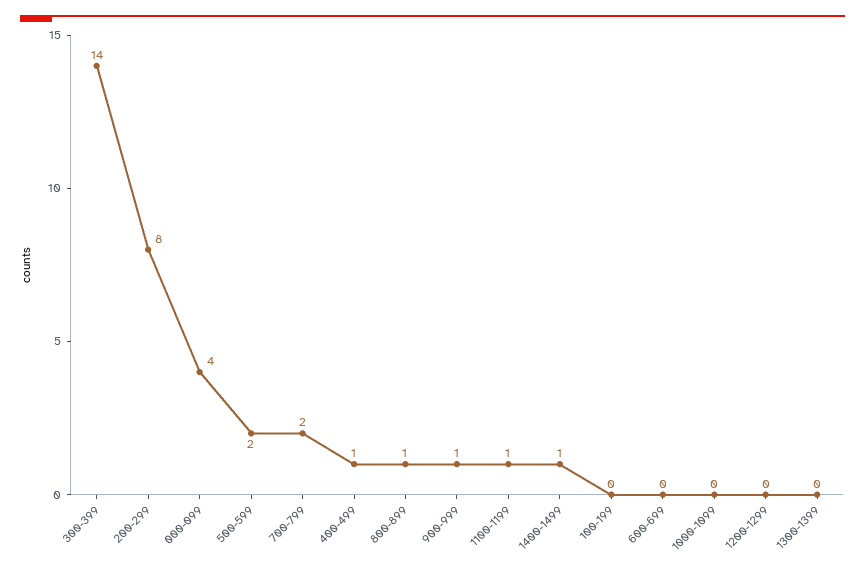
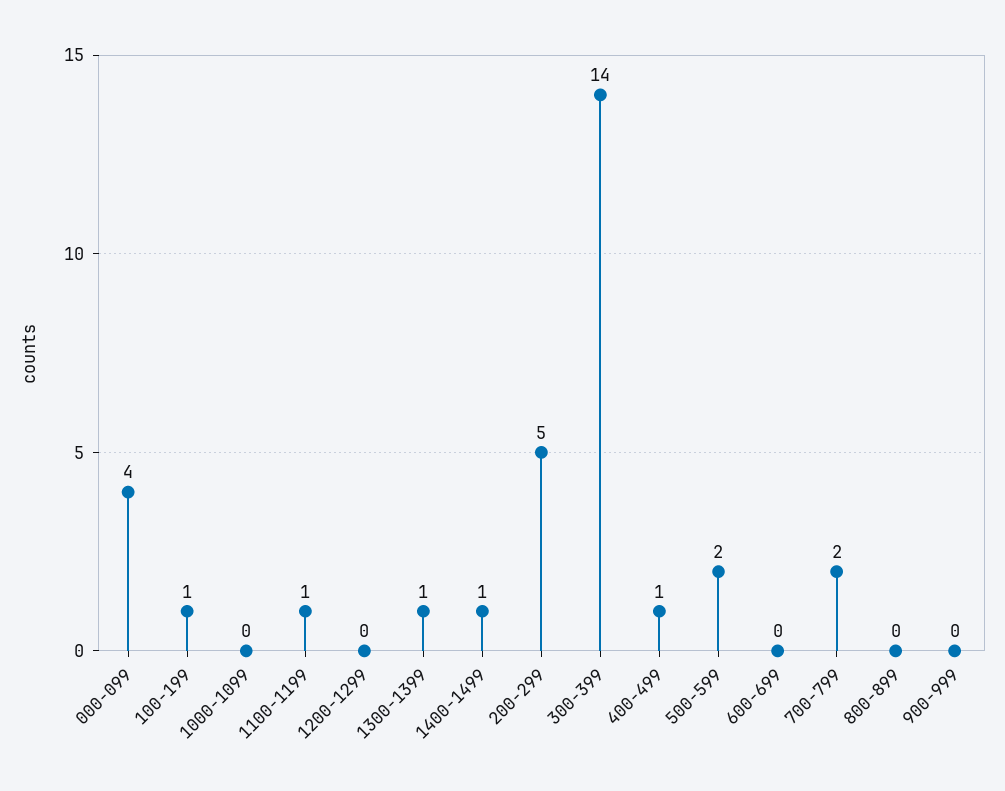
200-299: 8 -> 5
800-899: 1 -> 0
900-999: 1 -> 0
100-199: 0 -> 1
1300-1399: 0 -> 1

